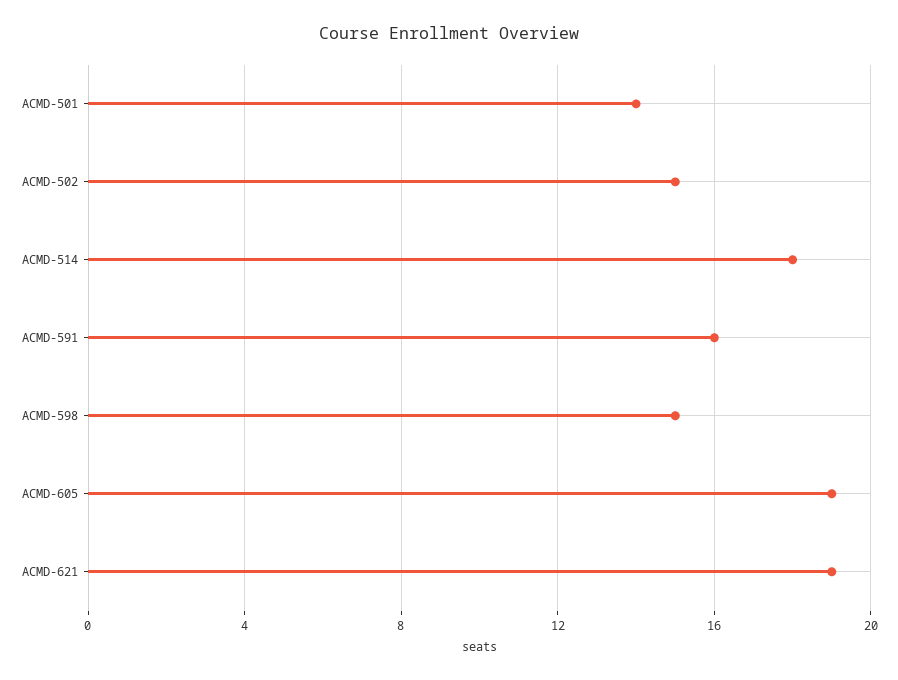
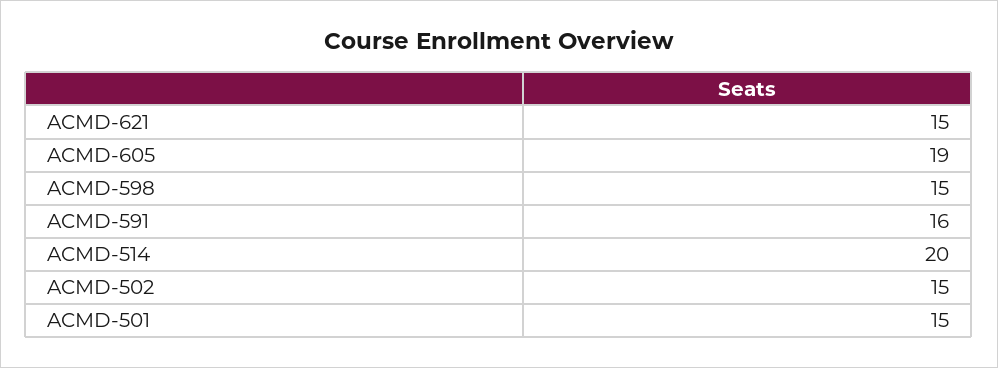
ACMD-501: 14 -> 15
ACMD-514: 18 -> 20
ACMD-621: 19 -> 15

